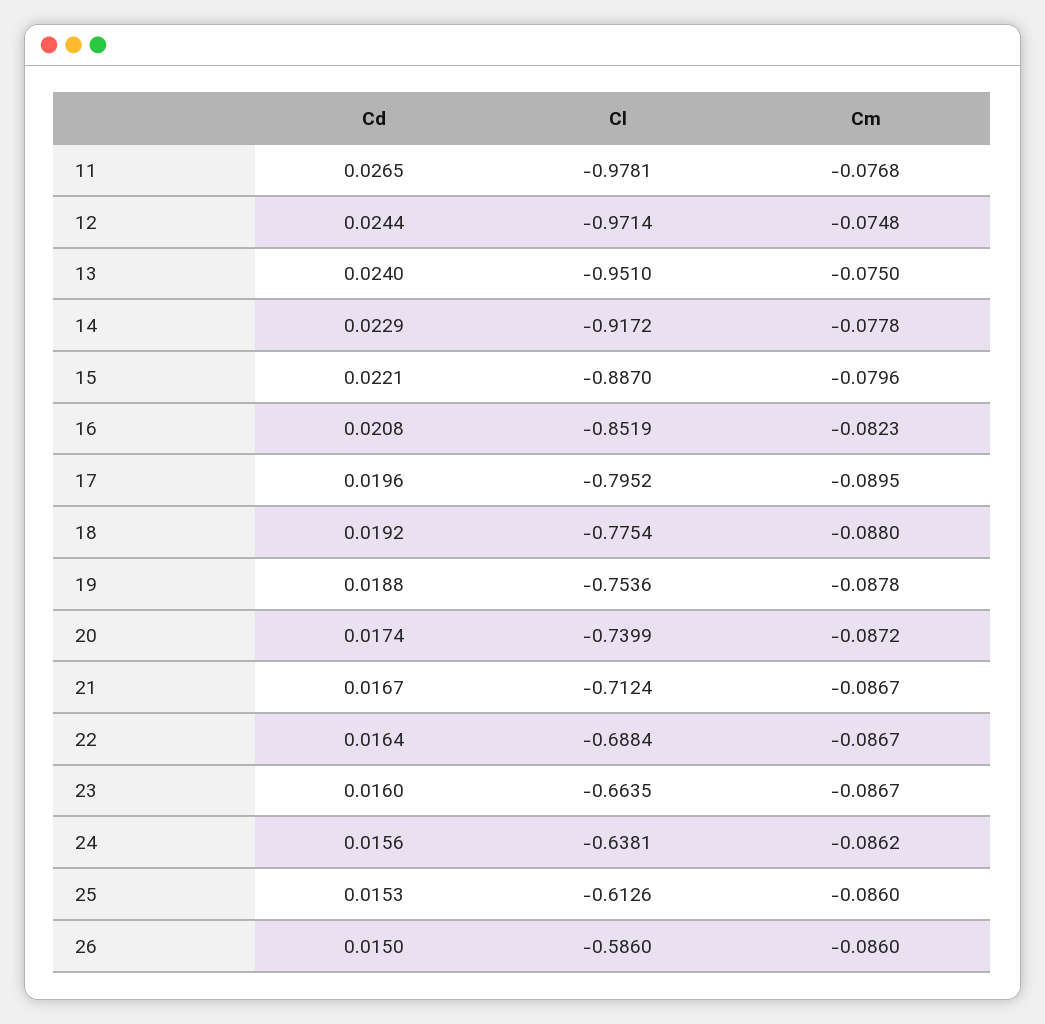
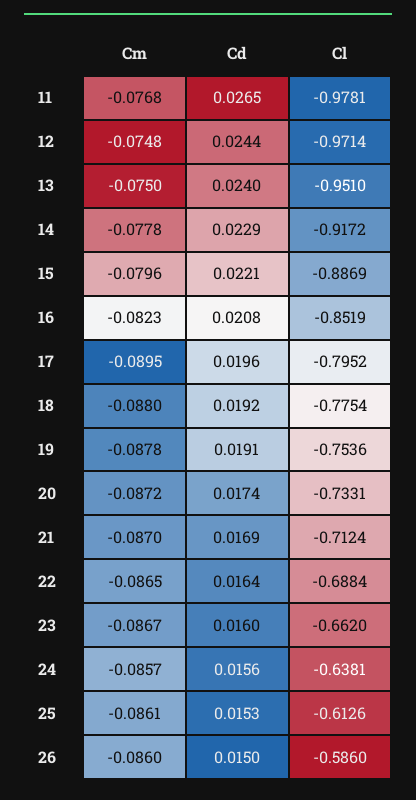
Cl, 15: -0.887 -> -0.8869
Cd, 19: 0.0188 -> 0.0191
Cl, 20: -0.7399 -> -0.7331
Cd, 21: 0.0167 -> 0.0169
Cm, 21: -0.0867 -> -0.087
Cm, 22: -0.0867 -> -0.0865
Cl, 23: -0.6635 -> -0.662
Cm, 24: -0.0862 -> -0.0857
Cm, 25: -0.086 -> -0.0861

